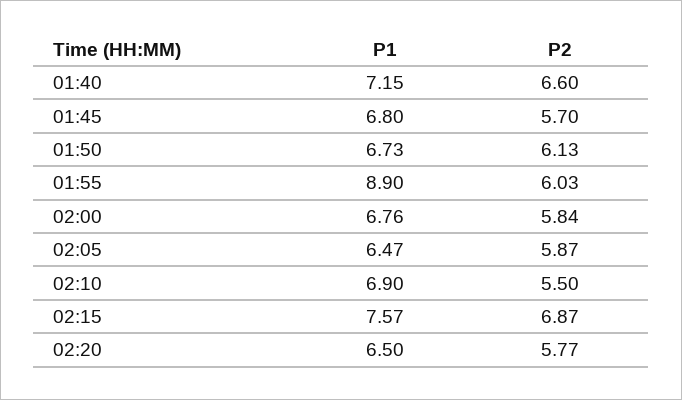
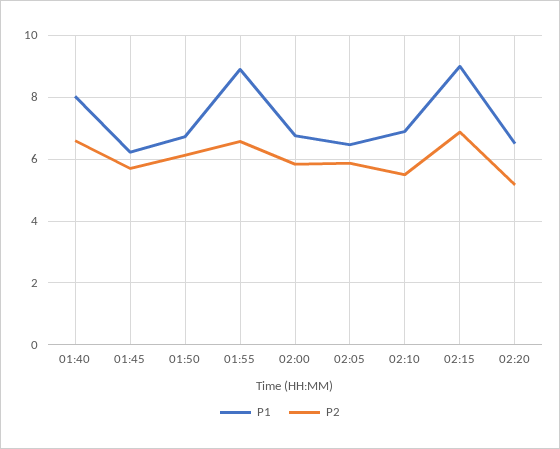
P1, 01:40: 7.15 -> 8
P1, 01:45: 6.8 -> 6.2
P2, 01:55: 6.03 -> 6.6
P1, 02:15: 7.57 -> 9
P2, 02:20: 5.77 -> 5.2

